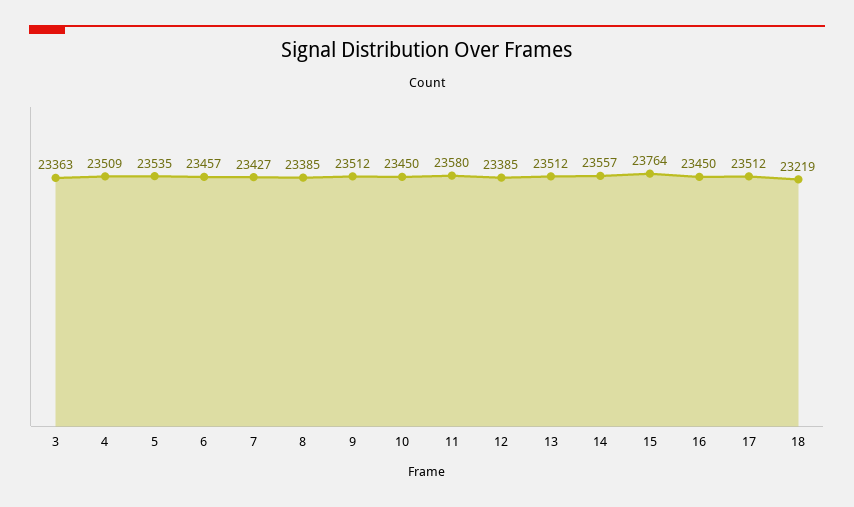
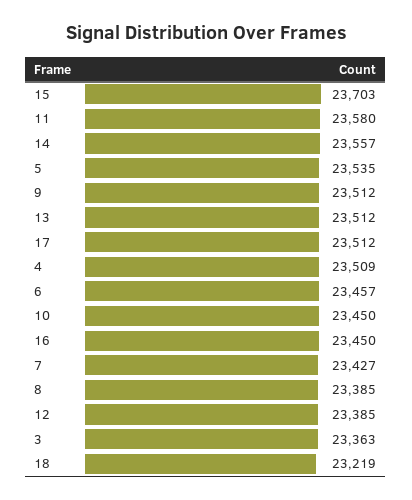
15: 23764 -> 23703

